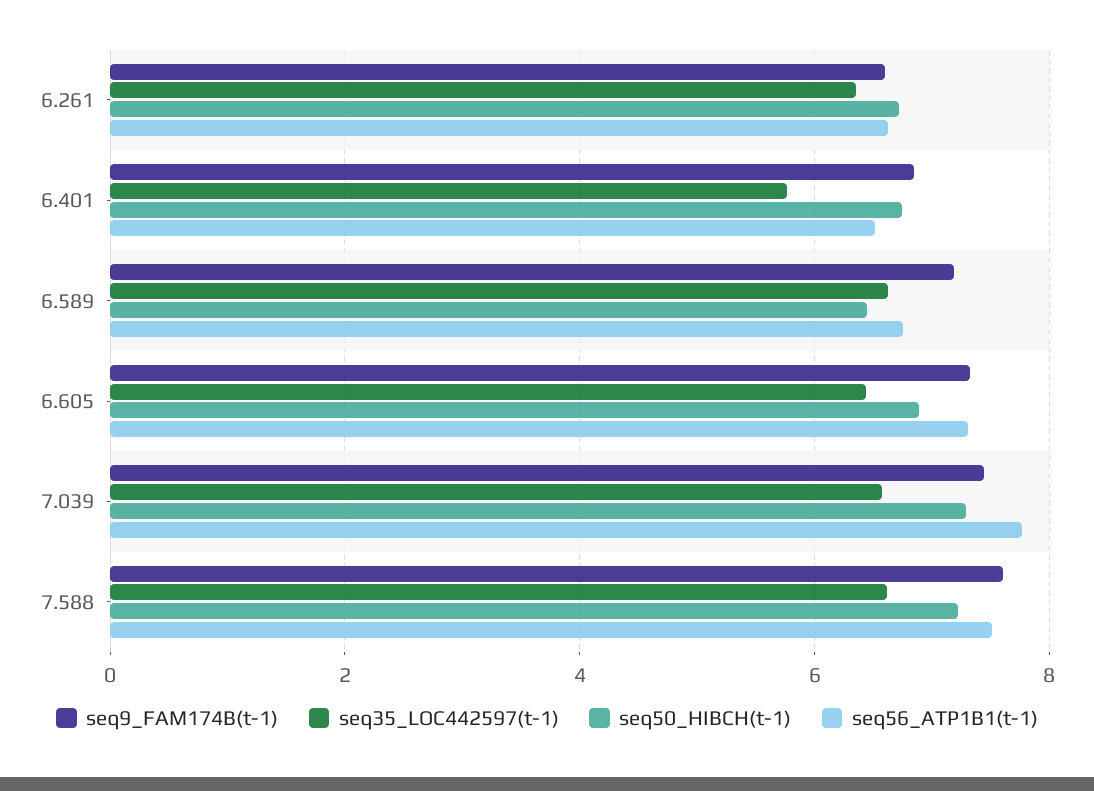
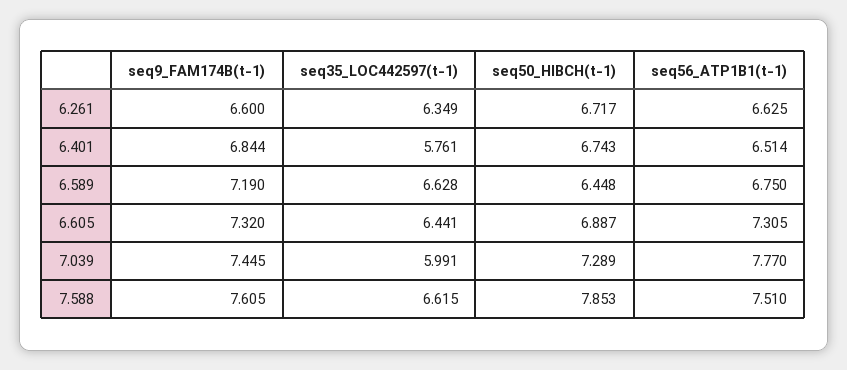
seq35_LOC442597(t-1), 7.039: 6.6 -> 5.991
seq50_HIBCH(t-1), 7.588: 7.2 -> 7.853

